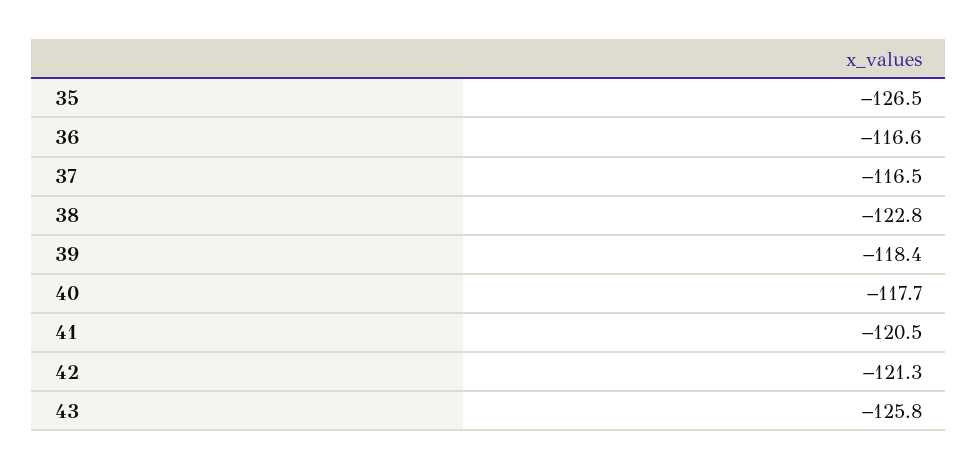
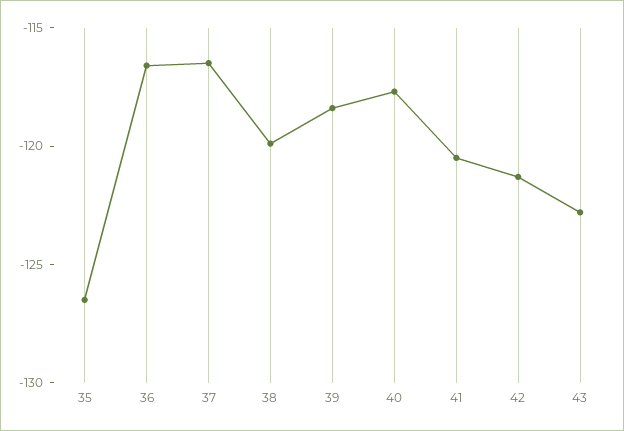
38: -122.8 -> -120
43: -125.8 -> -123

